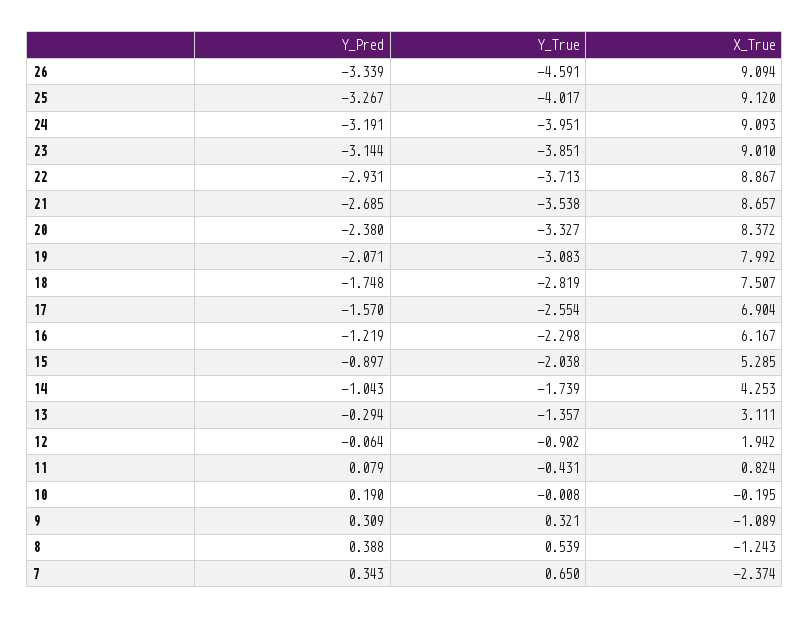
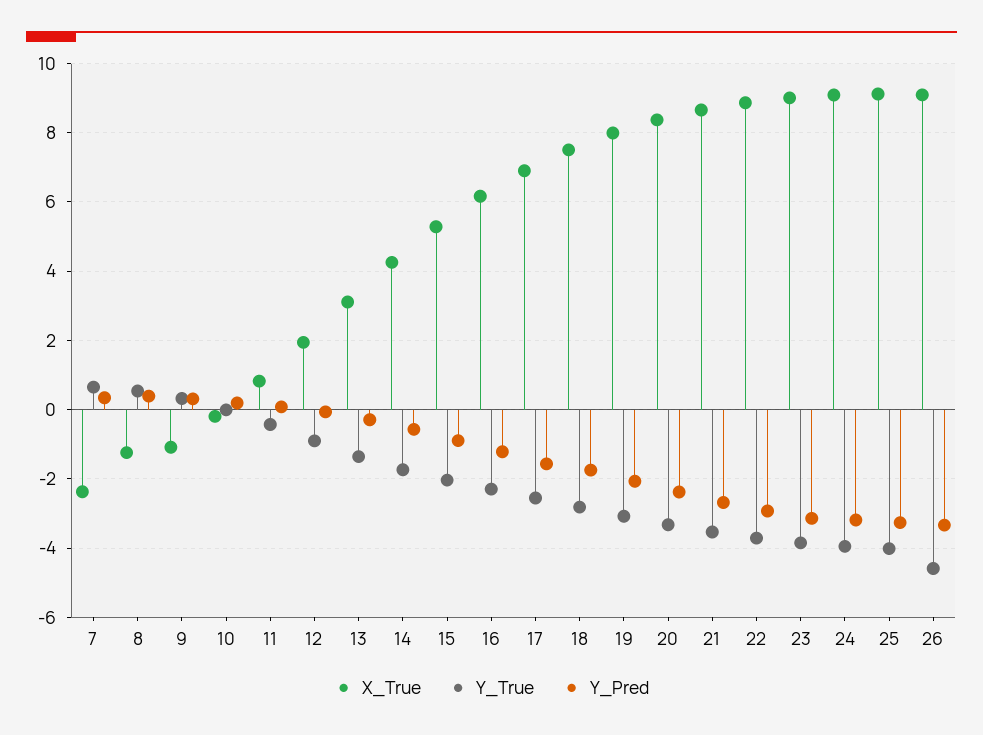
Y_Pred, 14: -1.043 -> -0.6

